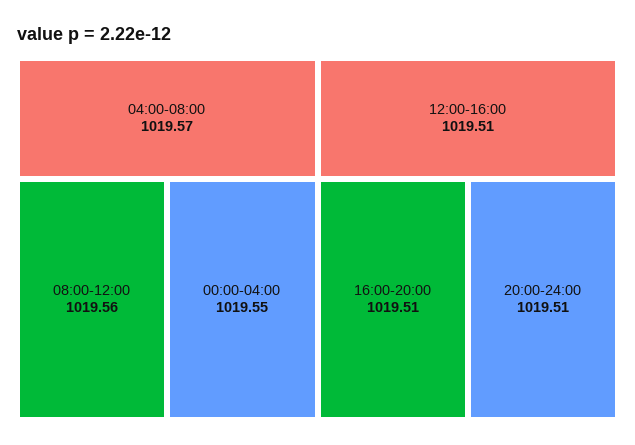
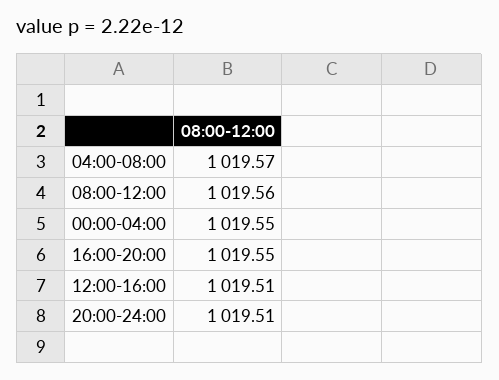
16:00-20:00: 1019.51 -> 1019.55

